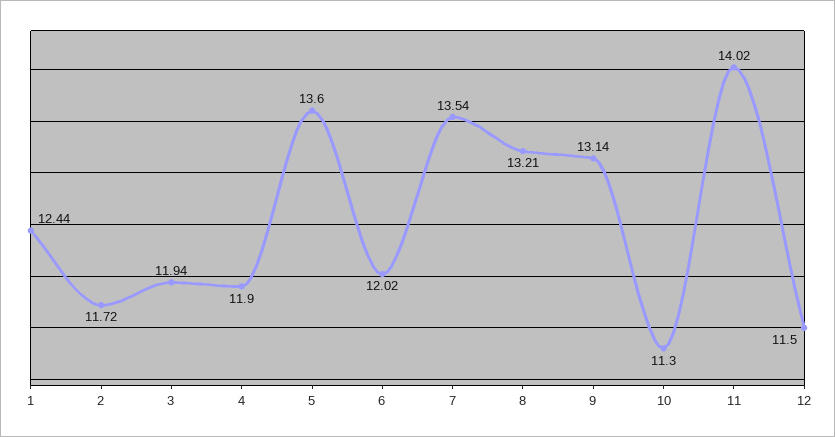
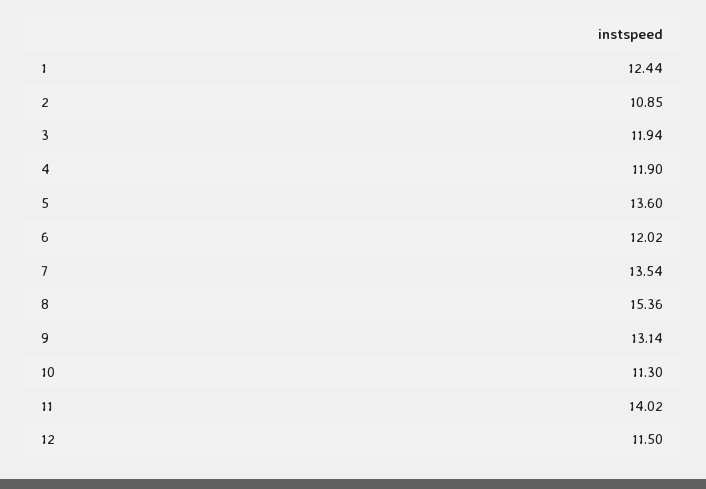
2: 11.72 -> 10.85
8: 13.21 -> 15.36

